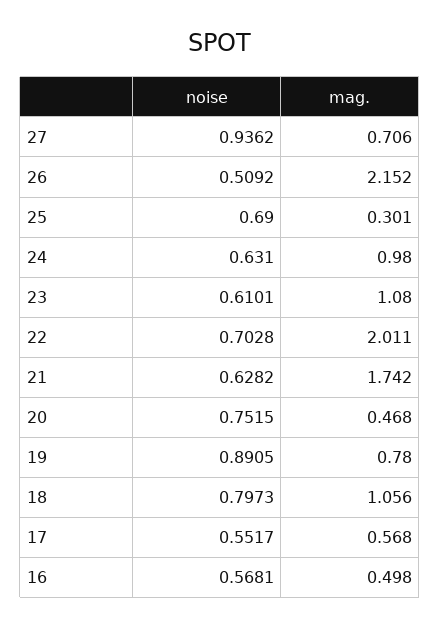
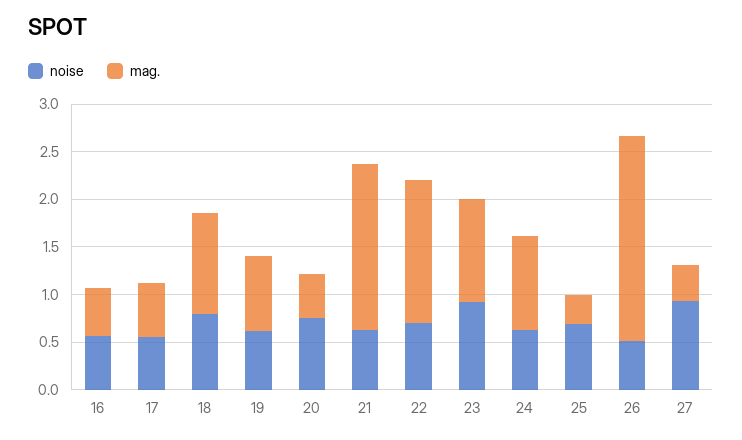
mag., 27: 0.706 -> 0.4
noise, 23: 0.6101 -> 0.9
mag., 22: 2.011 -> 1.5
noise, 19: 0.8905 -> 0.6

